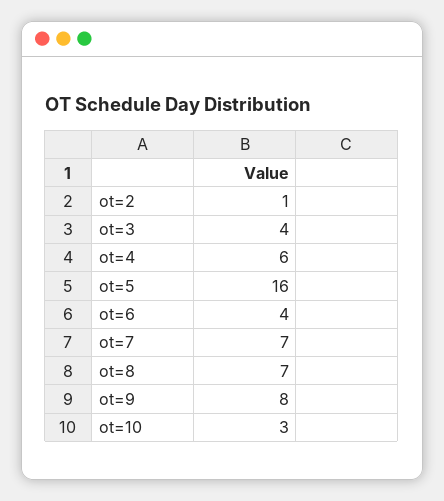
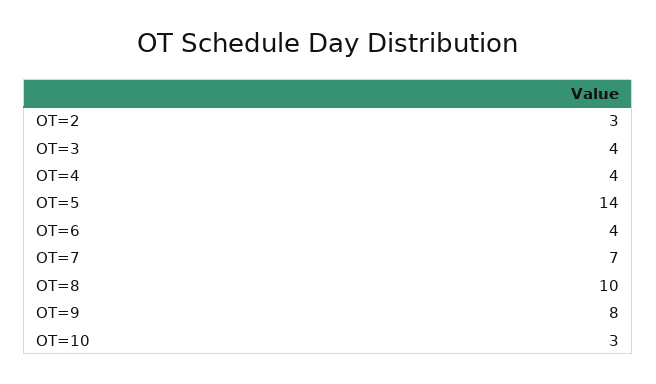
ot=2: 1 -> 3
ot=4: 6 -> 4
ot=5: 16 -> 14
ot=8: 7 -> 10

